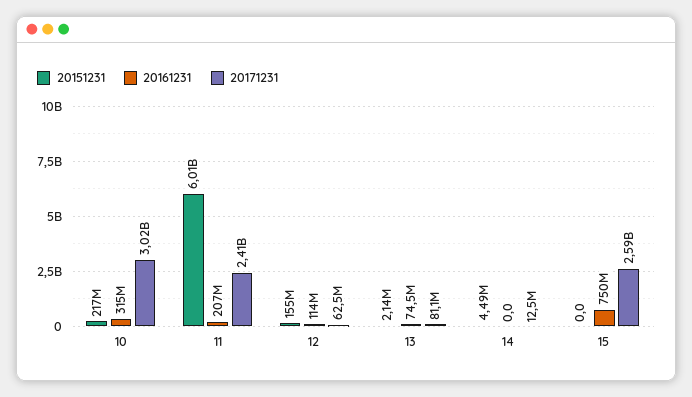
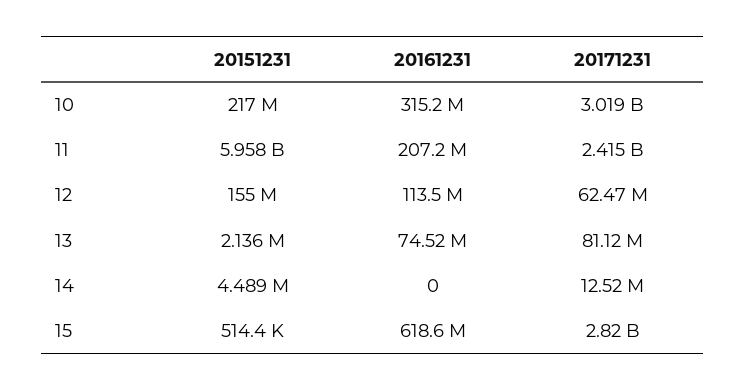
20151231, 11: 6010000000 -> 5958000000
20151231, 15: 0 -> 514400
20161231, 15: 750000000 -> 618600000
20171231, 15: 2590000000 -> 2820000000

